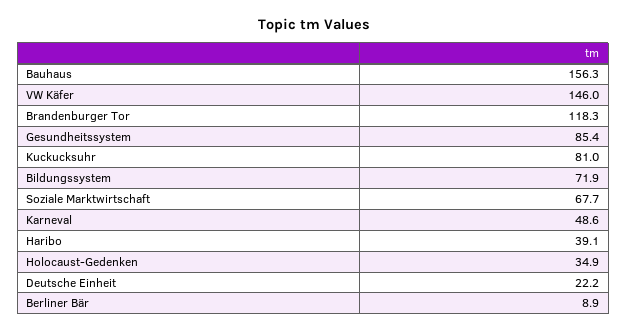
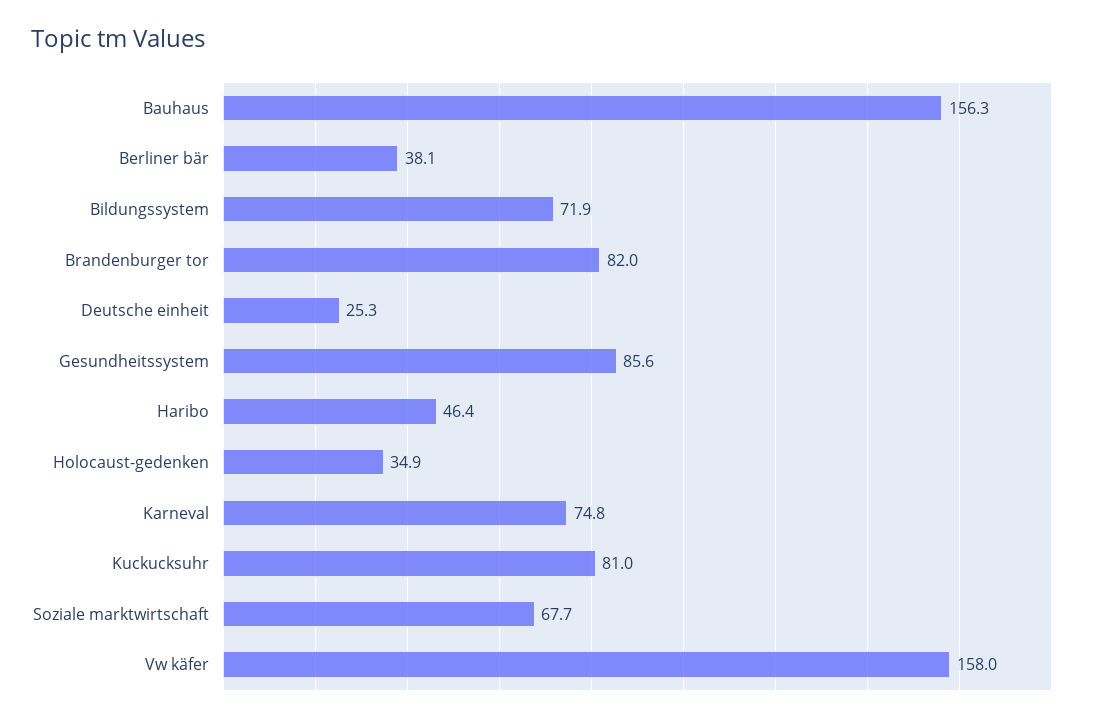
VW Käfer: 146 -> 158
Brandenburger Tor: 118.3 -> 82
Gesundheitssystem: 85.4 -> 85.6
Karneval: 48.6 -> 74.8
Haribo: 39.1 -> 46.4
Deutsche Einheit: 22.2 -> 25.3
Berliner Bär: 8.9 -> 38.1

